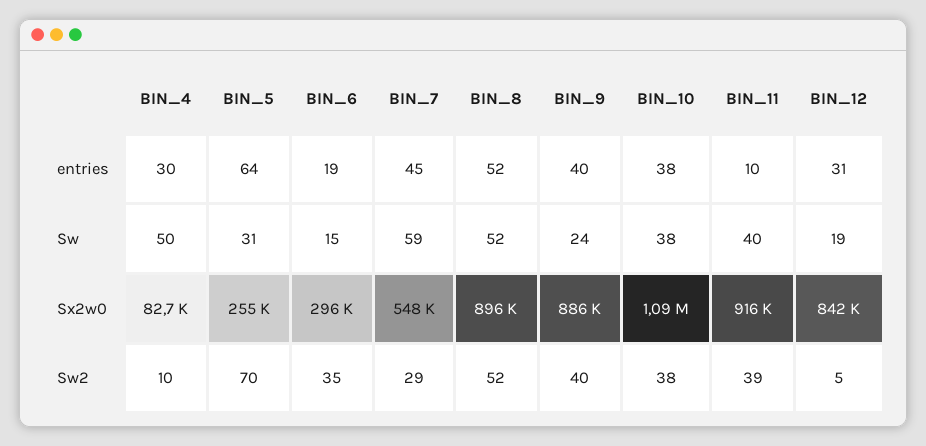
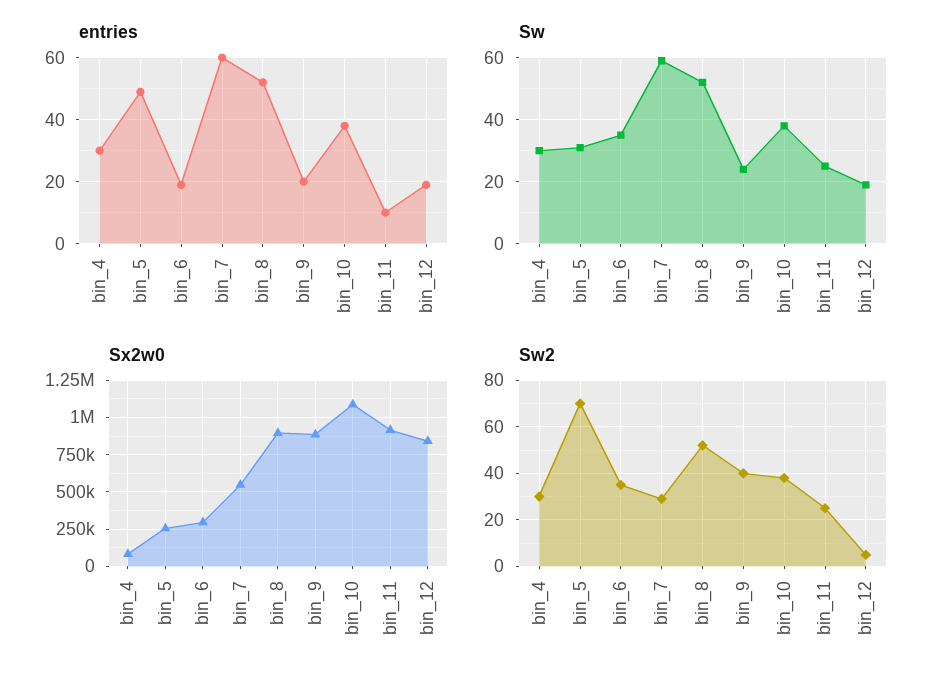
entries, BIN_5: 64 -> 50
entries, BIN_7: 45 -> 60
entries, BIN_9: 40 -> 20
entries, BIN_12: 31 -> 20
Sw, BIN_4: 50 -> 30
Sw, BIN_6: 15 -> 35
Sw, BIN_11: 40 -> 25
Sw2, BIN_4: 10 -> 30
Sw2, BIN_11: 39 -> 25

